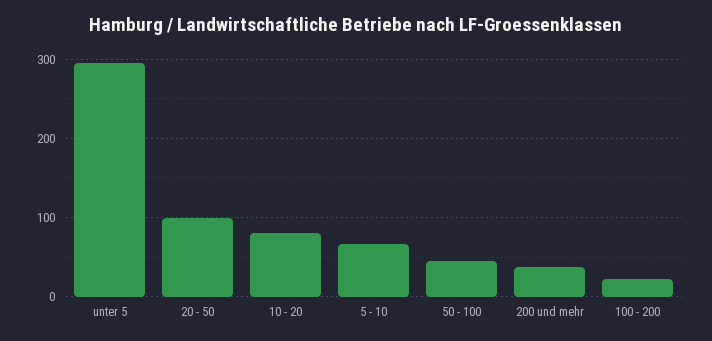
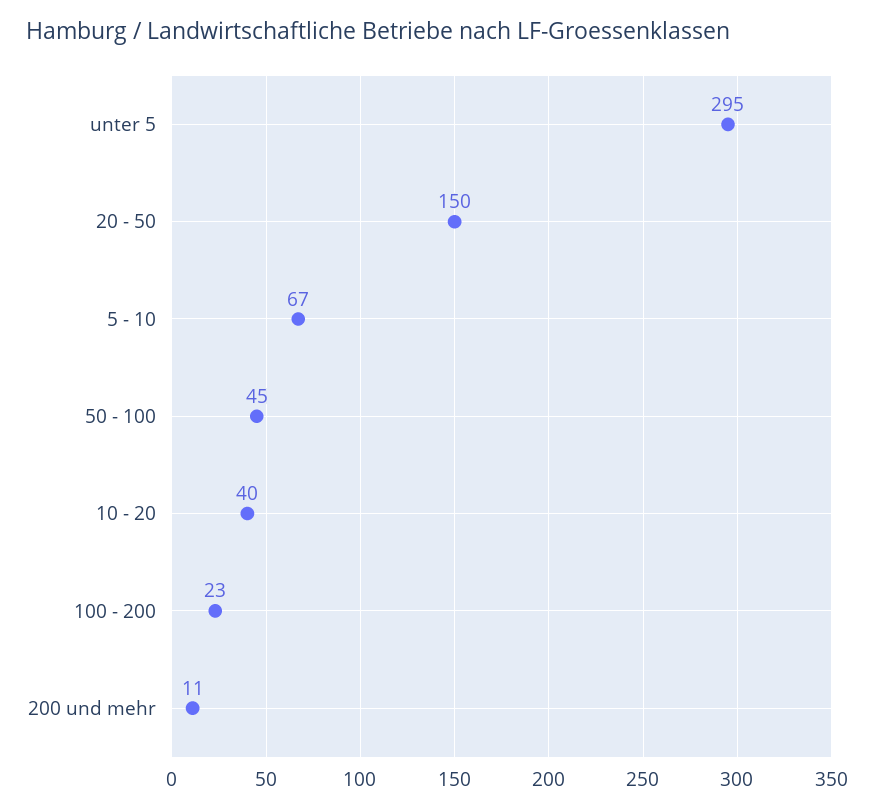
20 - 50: 100 -> 150
10 - 20: 80 -> 40
200 und mehr: 40 -> 11

